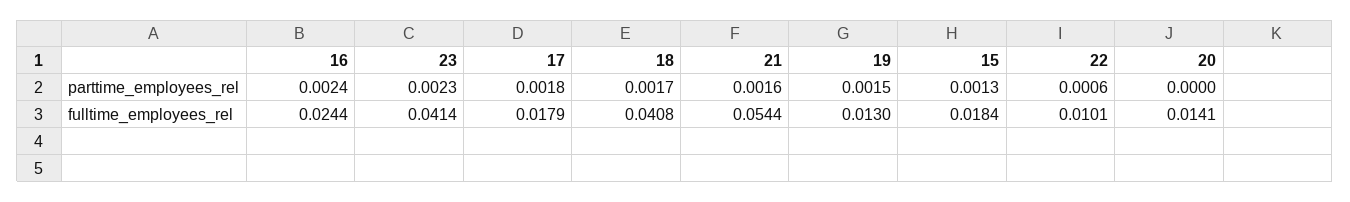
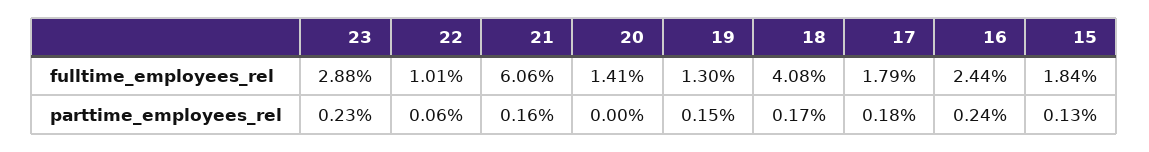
23, fulltime_employees_rel: 0.0414 -> 0.0288
21, fulltime_employees_rel: 0.0544 -> 0.0606

